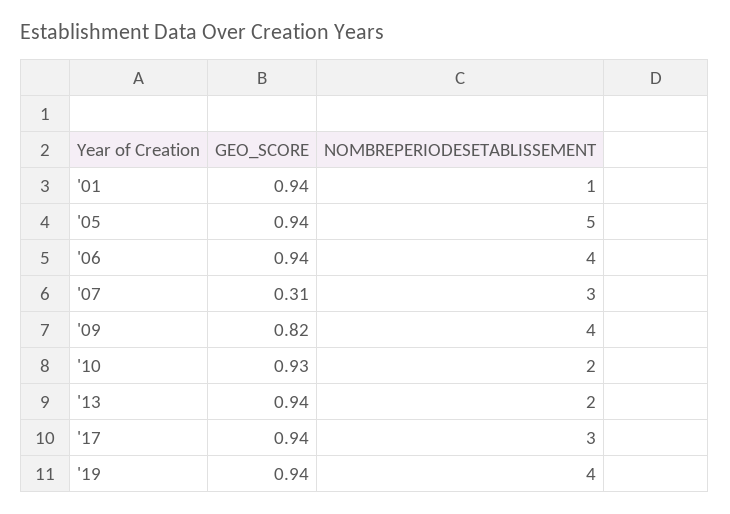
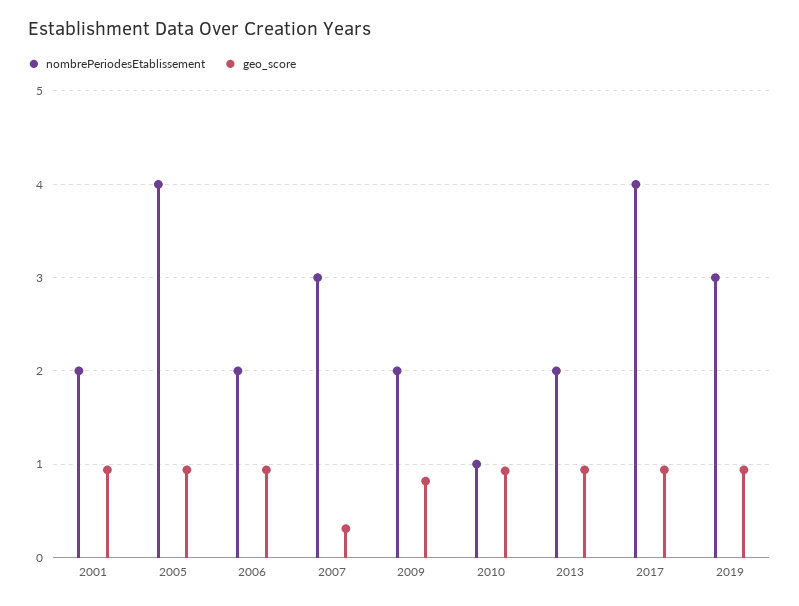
NOMBREPERIODESETABLISSEMENT, '01: 1 -> 2
NOMBREPERIODESETABLISSEMENT, '05: 5 -> 4
NOMBREPERIODESETABLISSEMENT, '06: 4 -> 2
NOMBREPERIODESETABLISSEMENT, '09: 4 -> 2
NOMBREPERIODESETABLISSEMENT, '10: 2 -> 1
NOMBREPERIODESETABLISSEMENT, '17: 3 -> 4
NOMBREPERIODESETABLISSEMENT, '19: 4 -> 3

